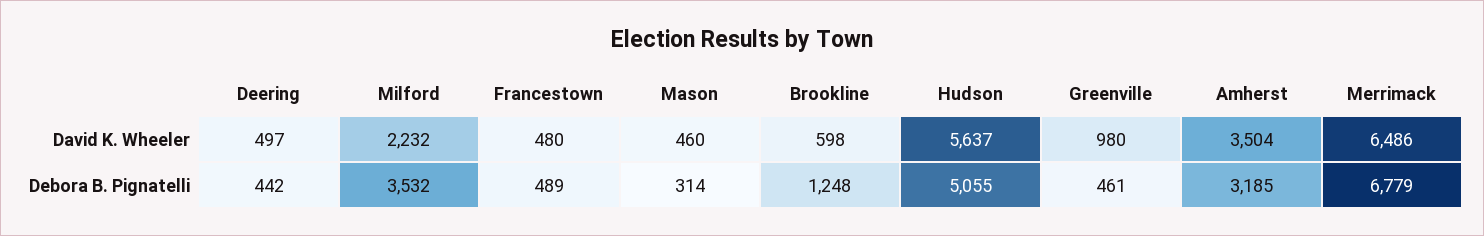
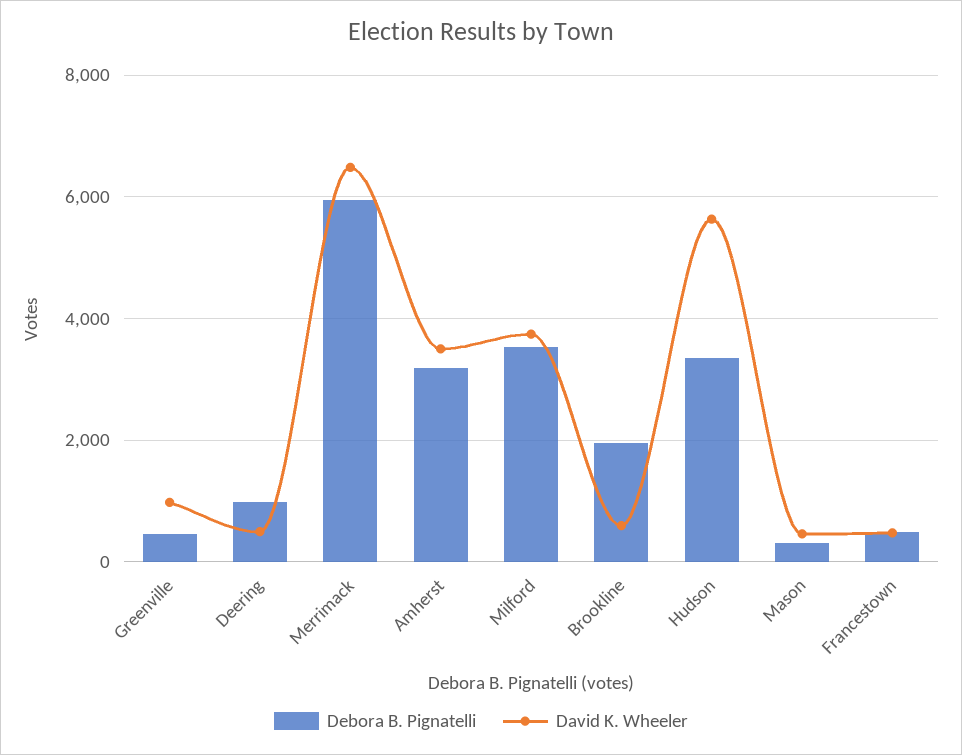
David K. Wheeler, Milford: 2232 -> 3800
Debora B. Pignatelli, Deering: 442 -> 1000
Debora B. Pignatelli, Brookline: 1248 -> 2000
Debora B. Pignatelli, Hudson: 5055 -> 3400
Debora B. Pignatelli, Merrimack: 6779 -> 6000

